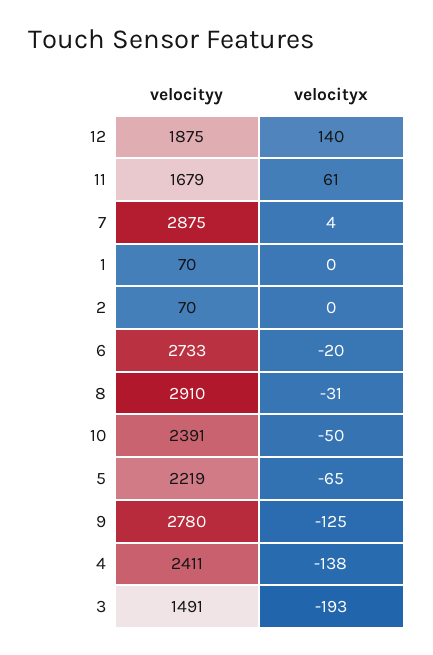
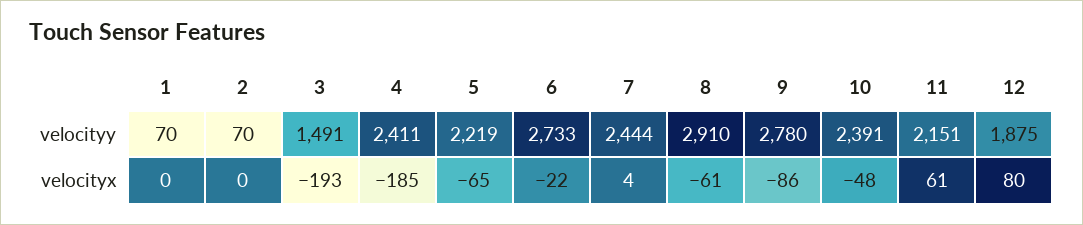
velocityx, 12: 140 -> 80
velocityy, 11: 1679 -> 2151
velocityy, 7: 2875 -> 2444
velocityx, 6: -20 -> -22
velocityx, 8: -31 -> -61
velocityx, 10: -50 -> -48
velocityx, 9: -125 -> -86
velocityx, 4: -138 -> -185

